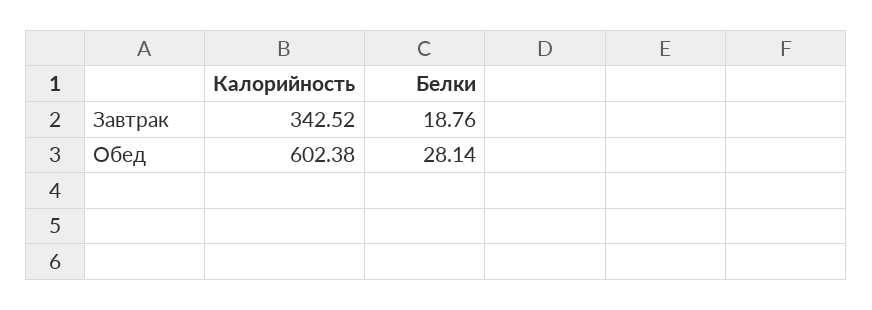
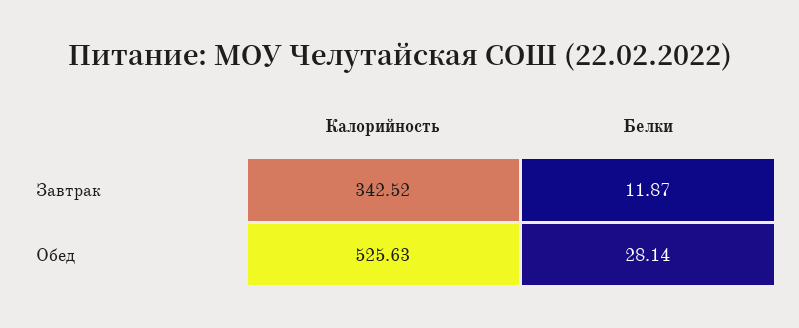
Белки, Завтрак: 18.76 -> 11.87
Калорийность, Обед: 602.38 -> 525.63

